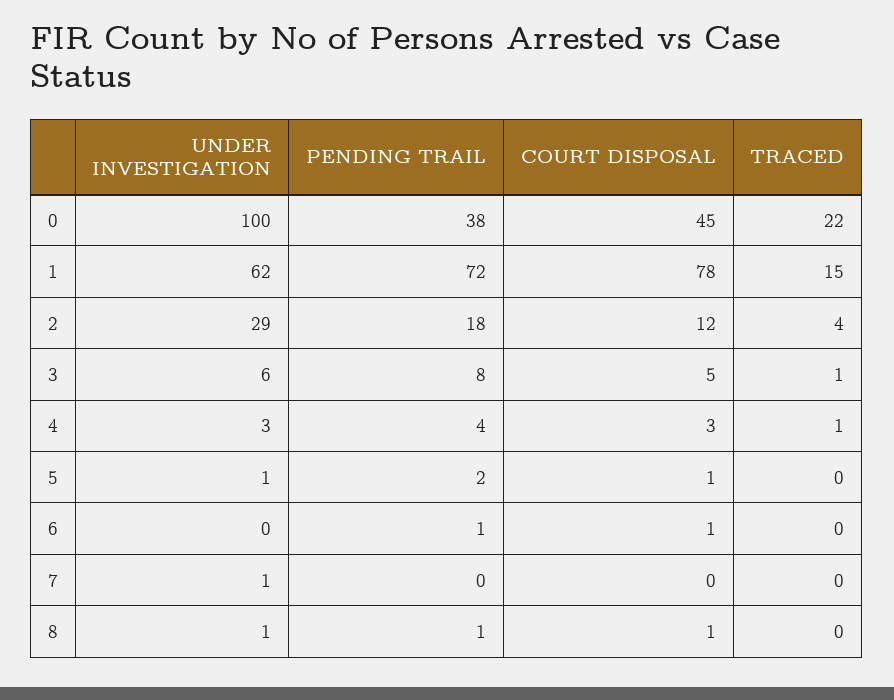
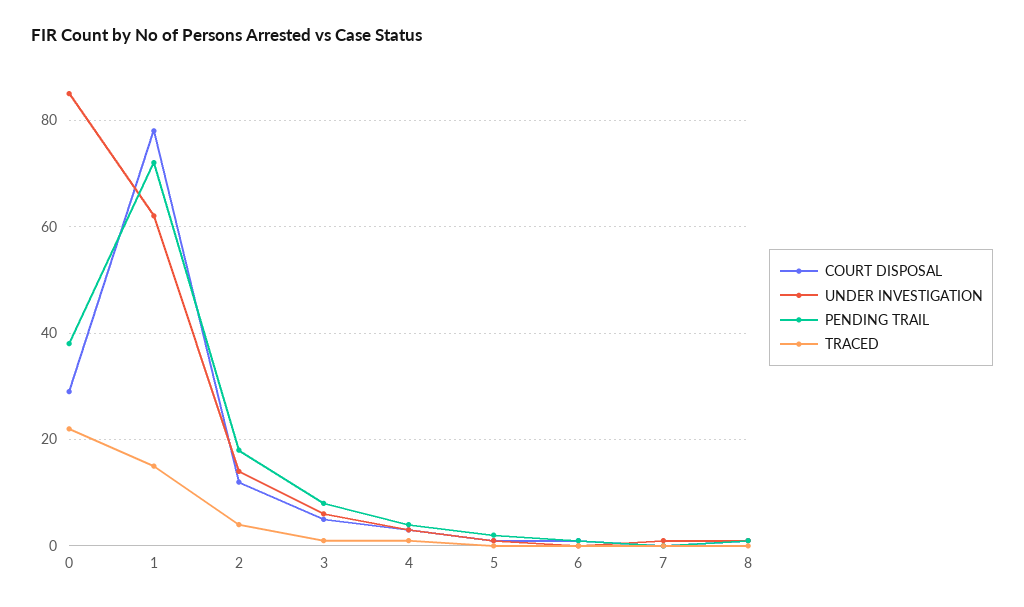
UNDER INVESTIGATION, 0: 100 -> 85
COURT DISPOSAL, 0: 45 -> 30
UNDER INVESTIGATION, 2: 29 -> 15

